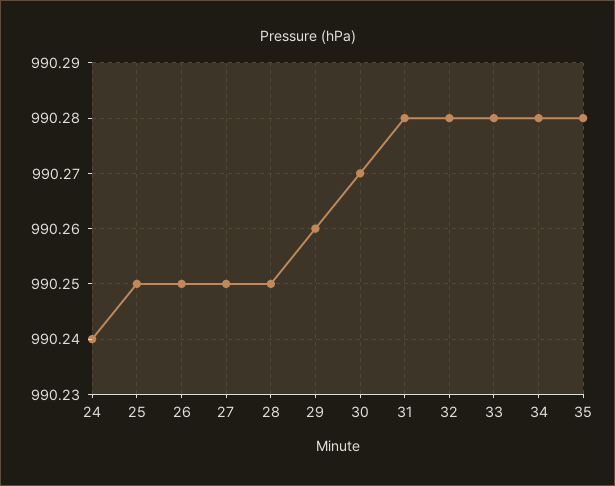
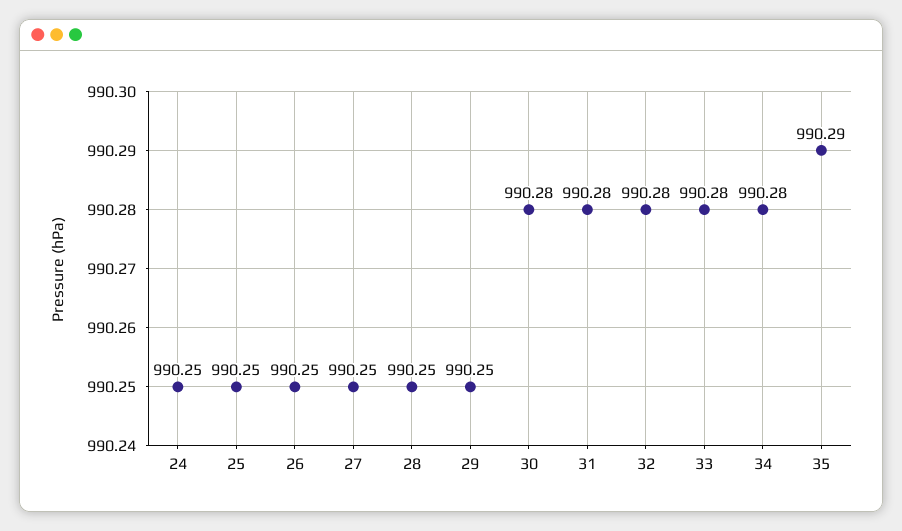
24: 990.24 -> 990.25
29: 990.26 -> 990.25
30: 990.27 -> 990.28
35: 990.28 -> 990.29

